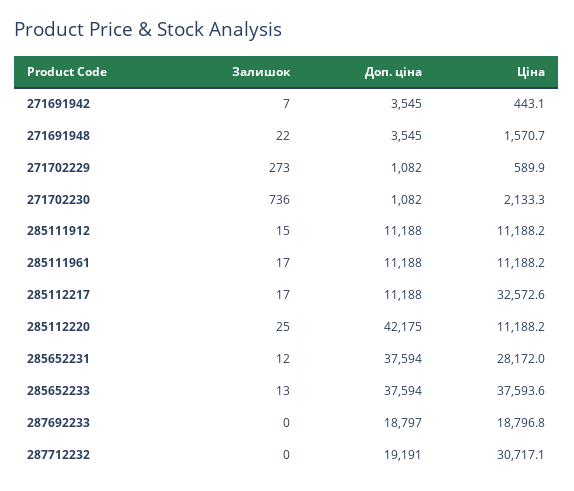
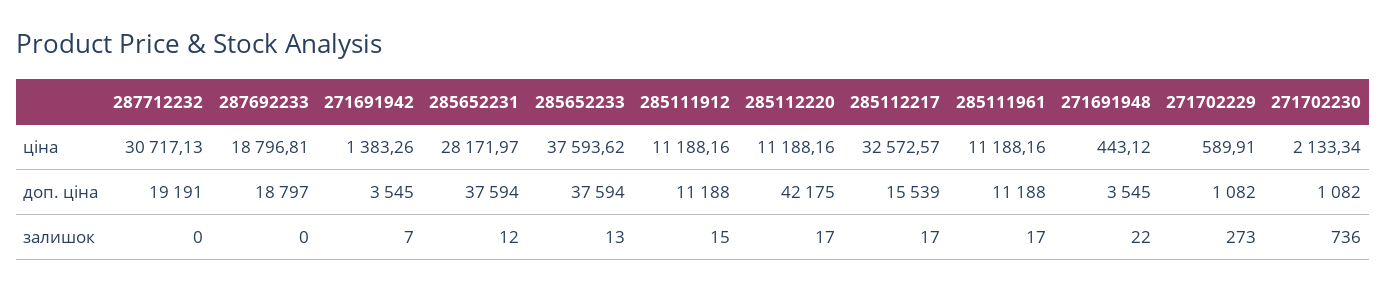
Ціна, 271691942: 443.1 -> 1383.26
Ціна, 271691948: 1570.7 -> 443.12
Доп. ціна, 285112217: 11188 -> 15539
Залишок, 285112220: 25 -> 17

